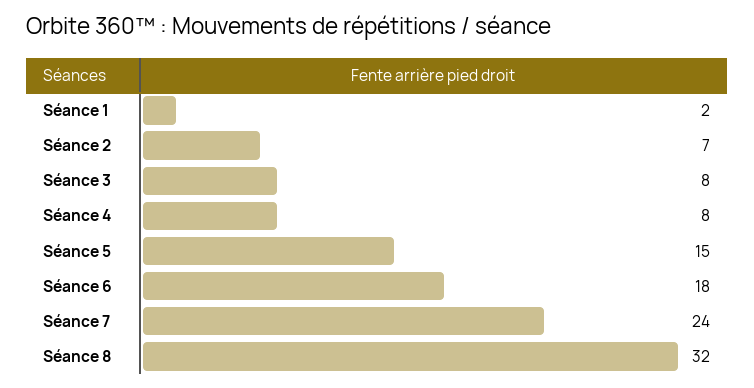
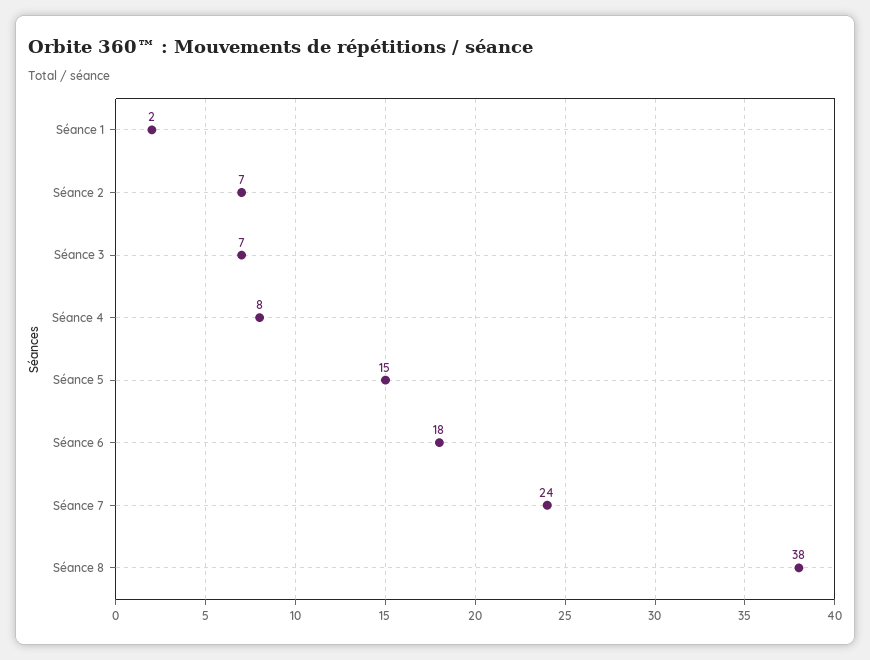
Séance 3: 8 -> 7
Séance 8: 32 -> 38

